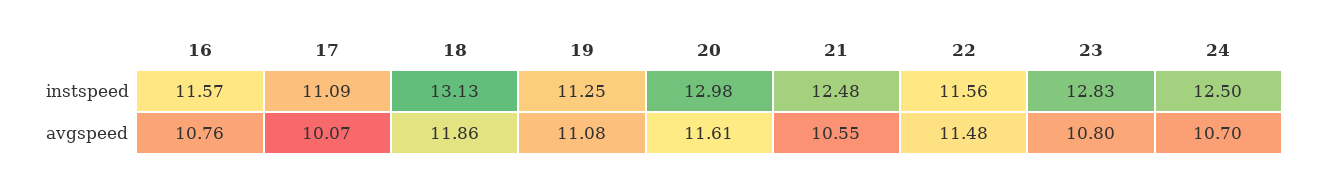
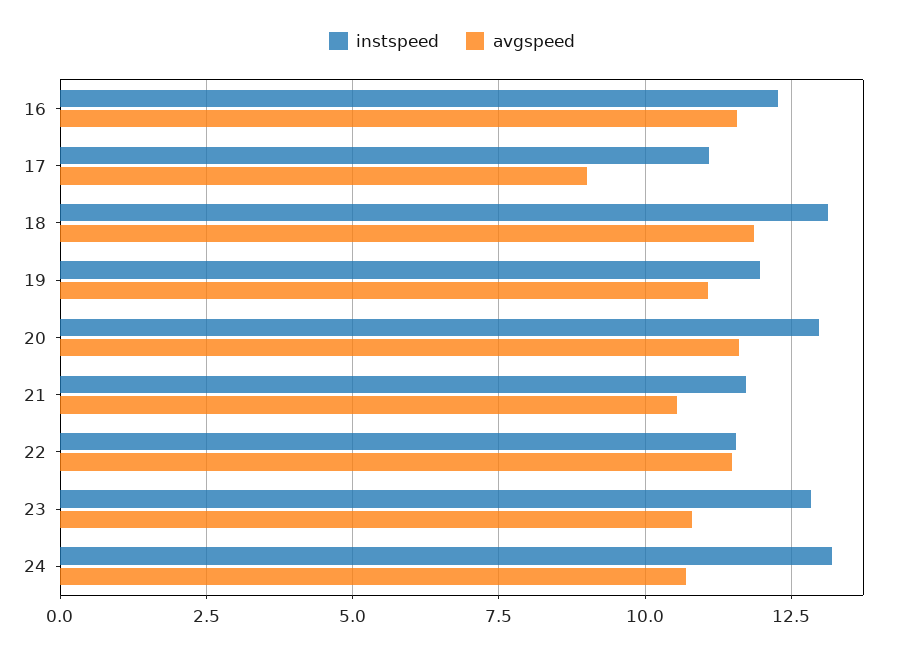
instspeed, 16: 11.57 -> 12.25
instspeed, 19: 11.25 -> 12
instspeed, 21: 12.48 -> 11.75
instspeed, 24: 12.5 -> 13.25
avgspeed, 16: 10.76 -> 11.5
avgspeed, 17: 10.07 -> 9

